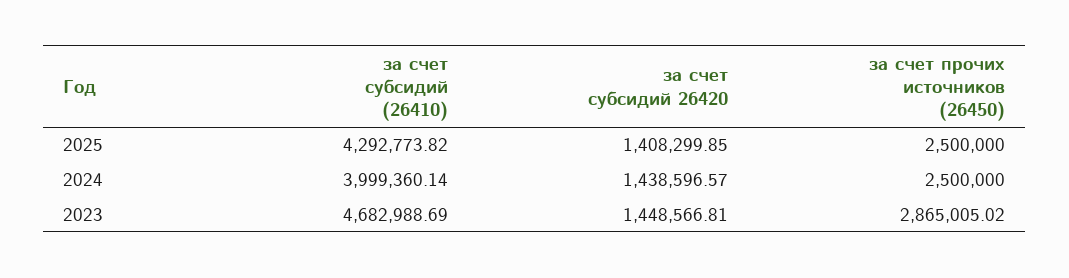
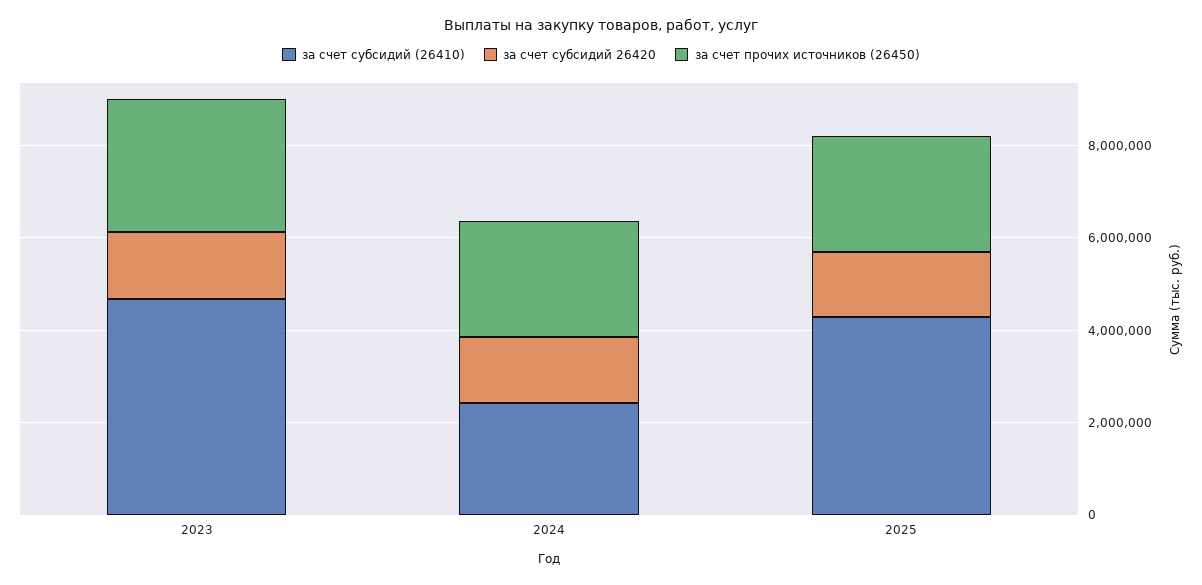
за счет субсидий (26410), 2024: 3999360.14 -> 2500000

